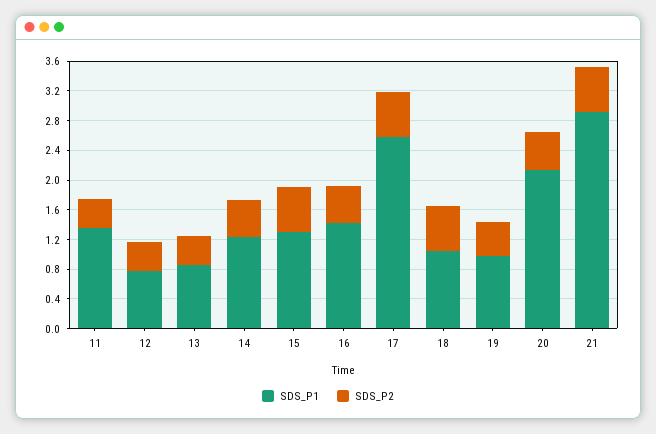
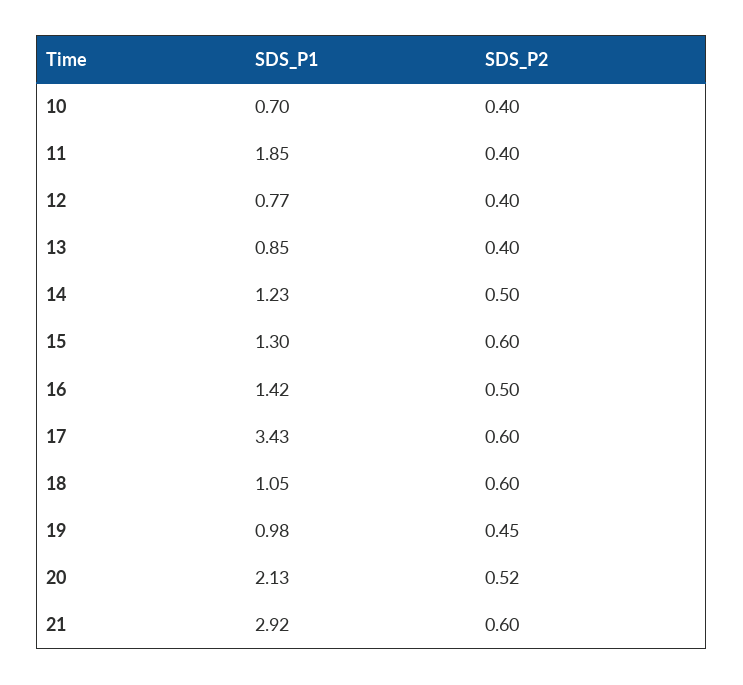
SDS_P1, 11: 1.4 -> 1.85
SDS_P1, 17: 2.6 -> 3.43
SDS_P1, 10: none -> 0.7
SDS_P2, 10: none -> 0.4

